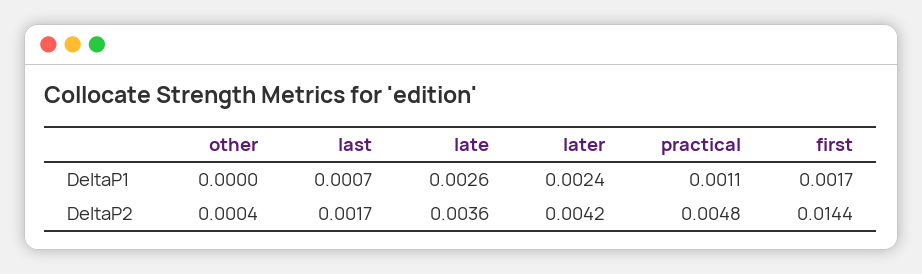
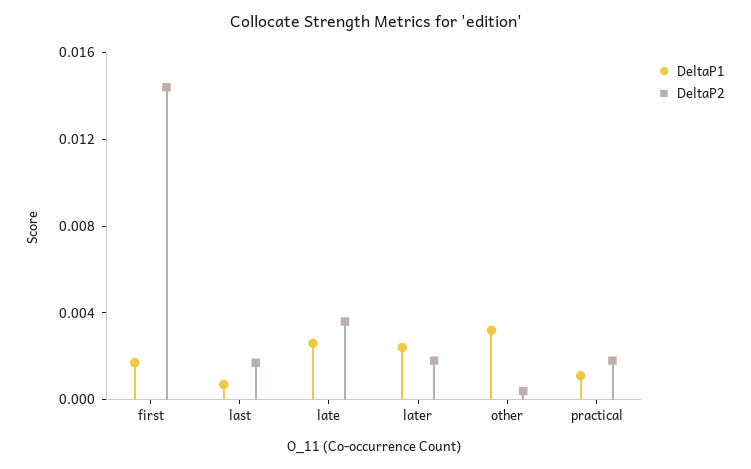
DeltaP1, other: 0 -> 0.003
DeltaP2, later: 0.0042 -> 0.002
DeltaP2, practical: 0.0048 -> 0.002

